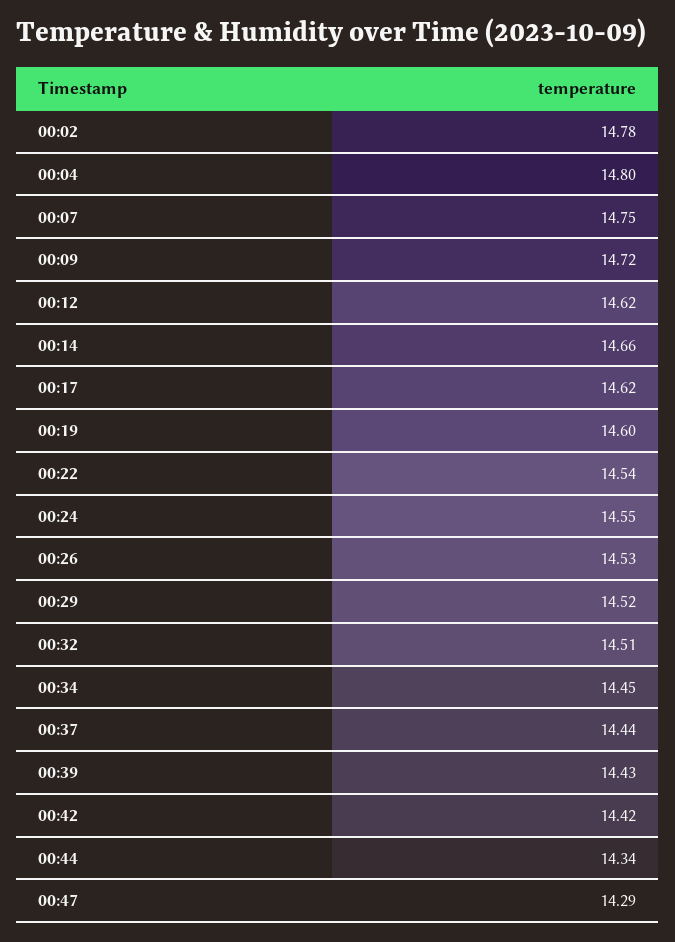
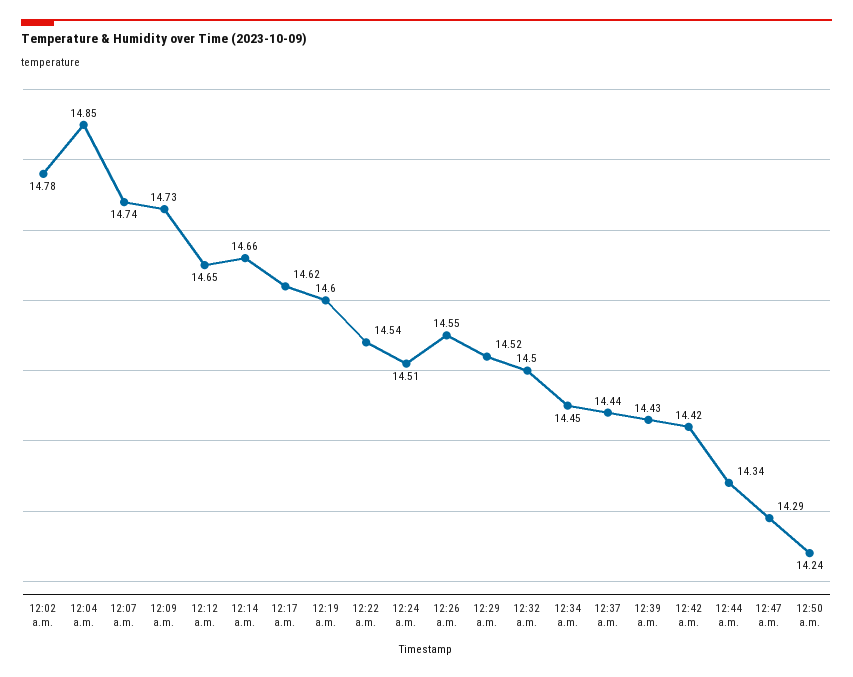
00:04: 14.8 -> 14.85
00:07: 14.75 -> 14.74
00:09: 14.72 -> 14.73
00:12: 14.62 -> 14.65
00:24: 14.55 -> 14.51
00:26: 14.53 -> 14.55
00:32: 14.51 -> 14.5
12:50 a.m.: none -> 14.24

